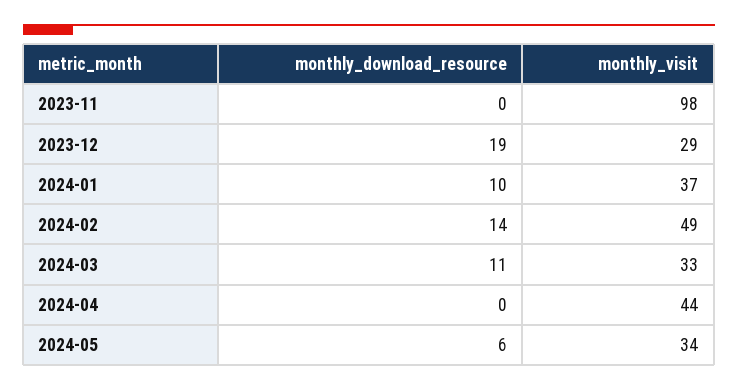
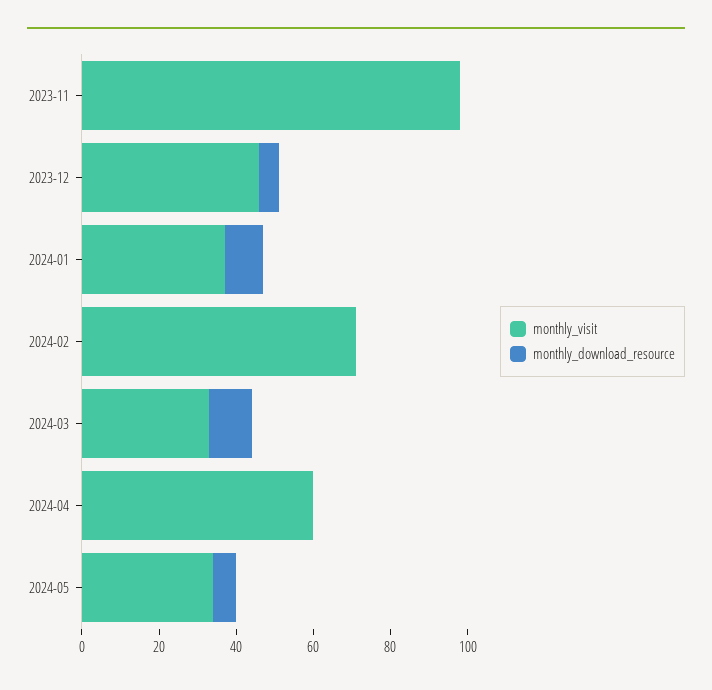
monthly_download_resource, 2023-12: 19 -> 5
monthly_visit, 2023-12: 29 -> 45
monthly_download_resource, 2024-02: 14 -> 0
monthly_visit, 2024-02: 49 -> 70
monthly_visit, 2024-04: 44 -> 60

